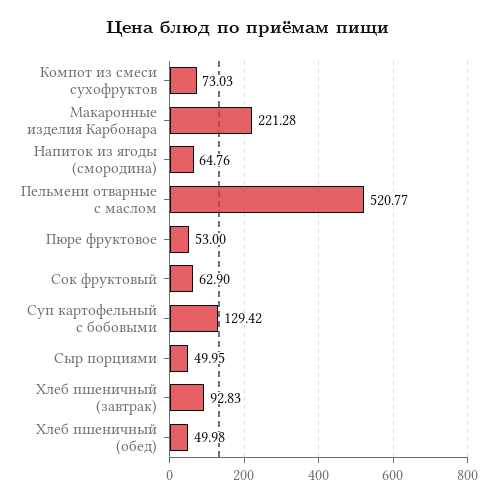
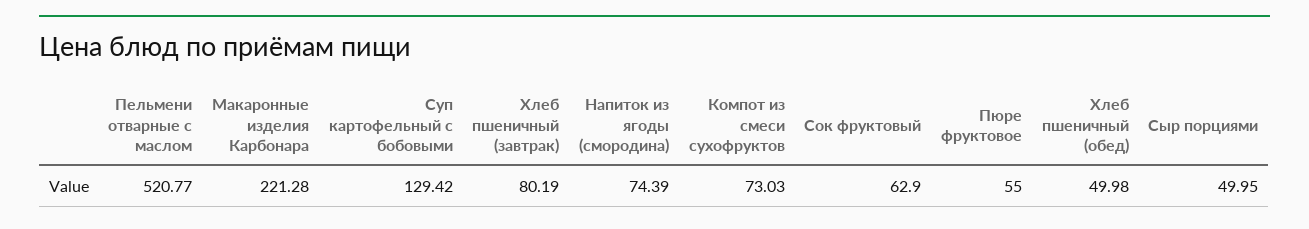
Напиток из ягоды (смородина): 64.76 -> 74.39
Пюре фруктовое: 53 -> 55
Хлеб пшеничный (завтрак): 92.83 -> 80.19

